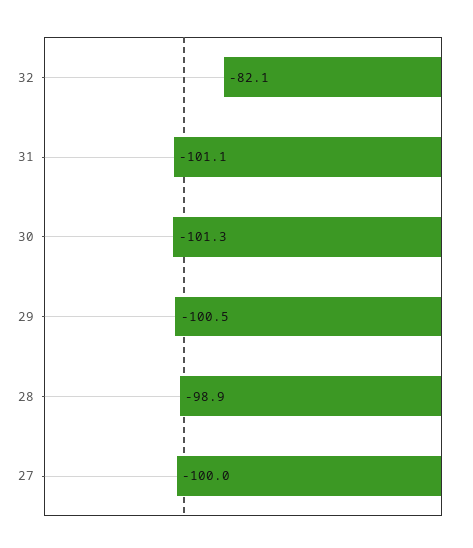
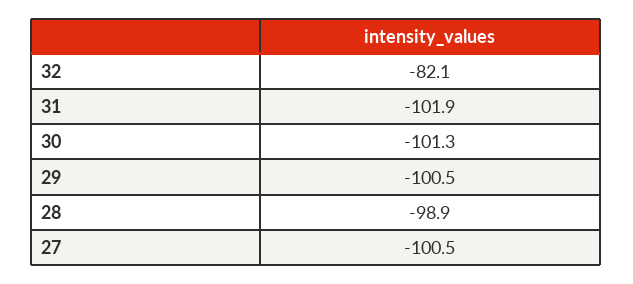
31: -101.1 -> -101.9
27: -100 -> -100.5

